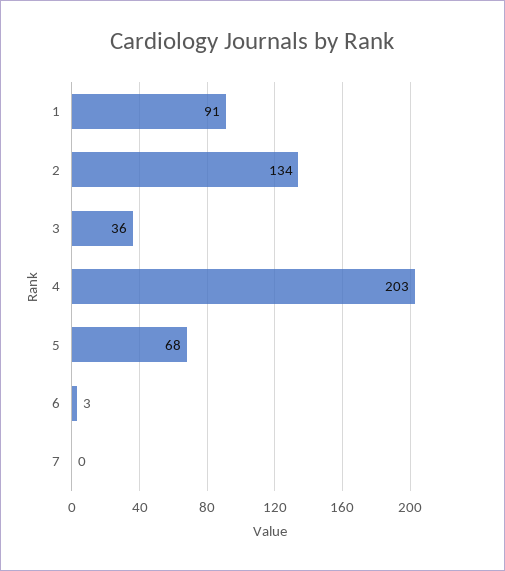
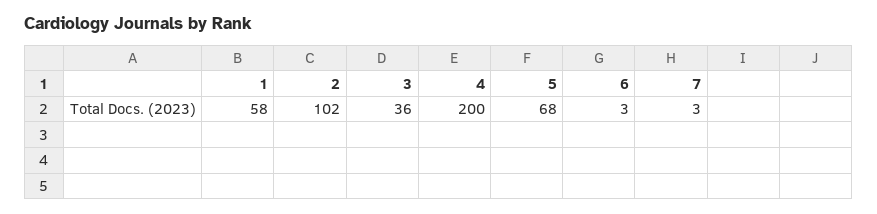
1: 91 -> 58
2: 134 -> 102
4: 203 -> 200
7: 0 -> 3

